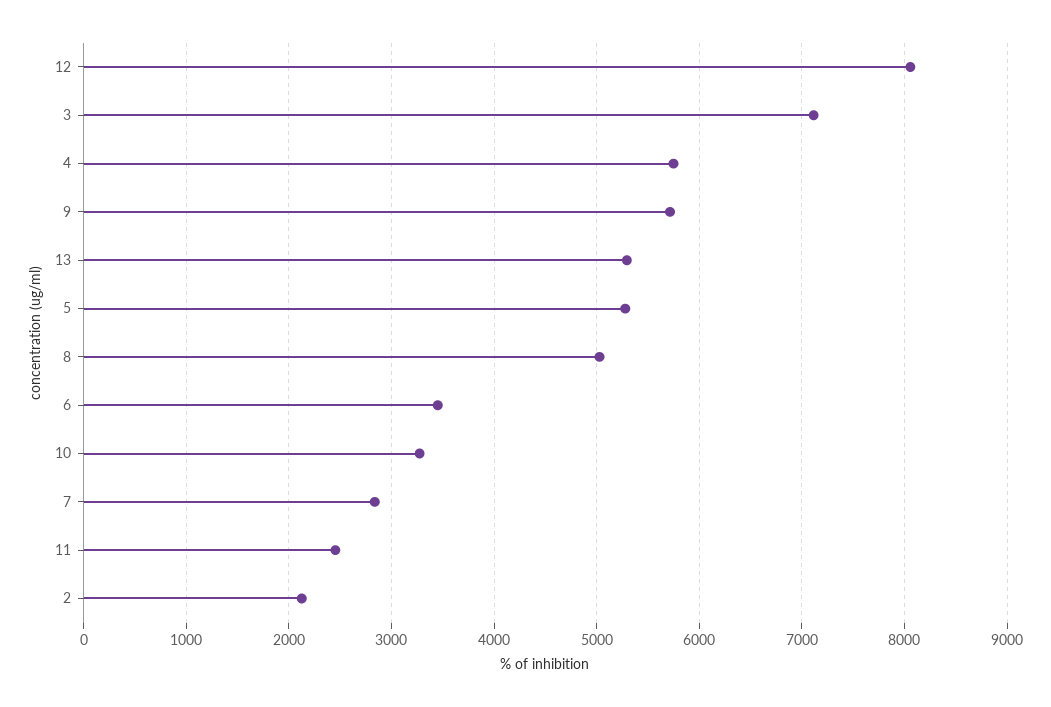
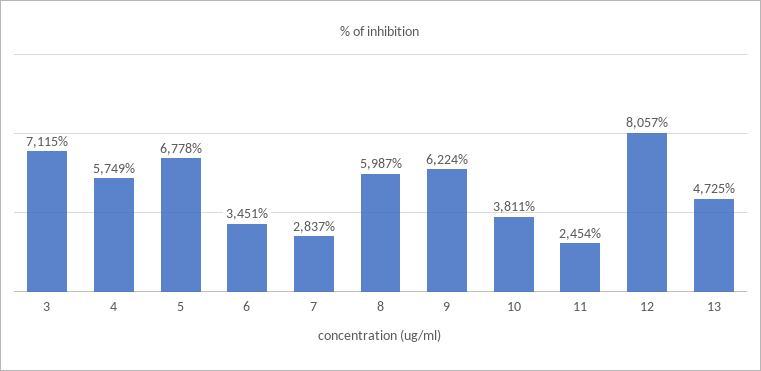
9: 5700 -> 6224
13: 5300 -> 4725
5: 5300 -> 6778
8: 5000 -> 5987
10: 3300 -> 3811
2: 2100 -> none

